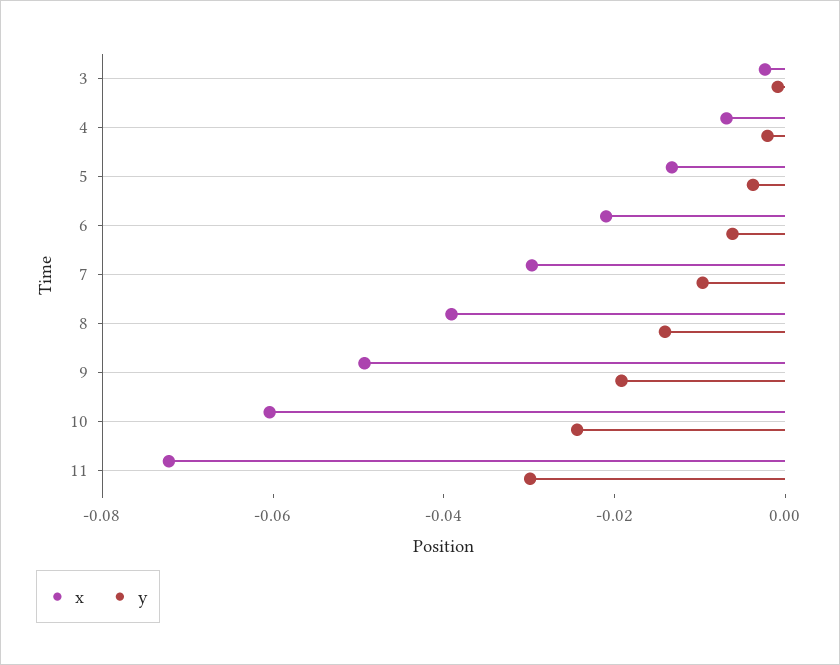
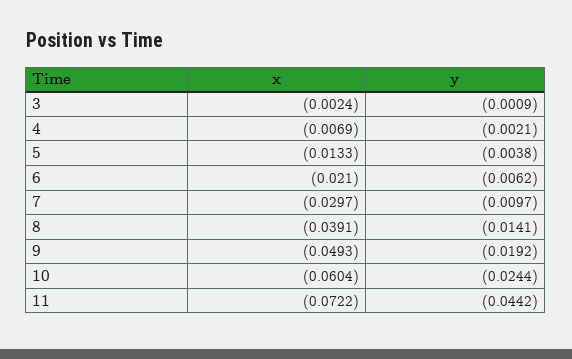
y, 11: -0.03 -> -0.0442

